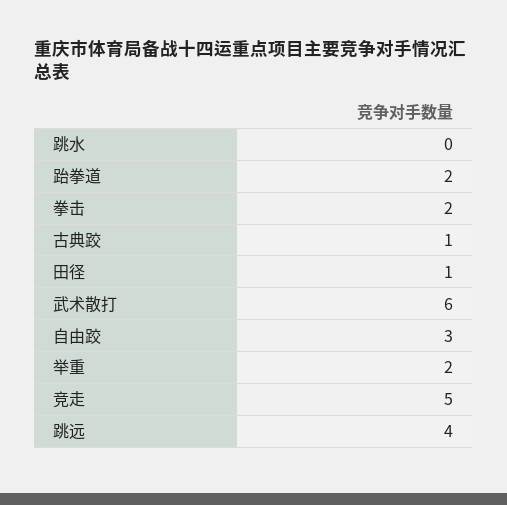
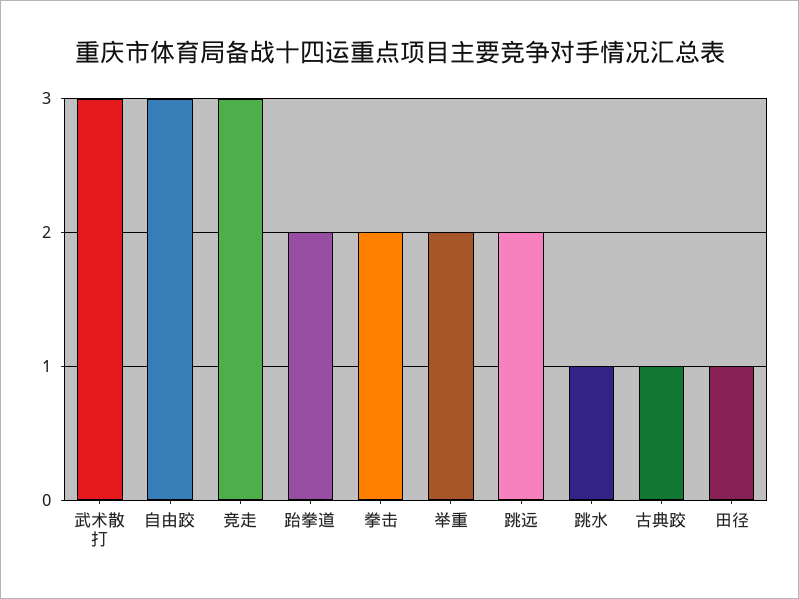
跳水: 0 -> 1
武术散打: 6 -> 3
竞走: 5 -> 3
跳远: 4 -> 2

